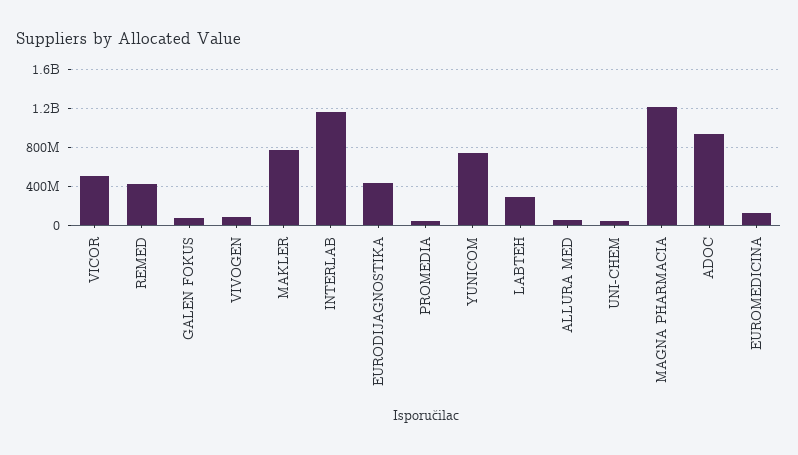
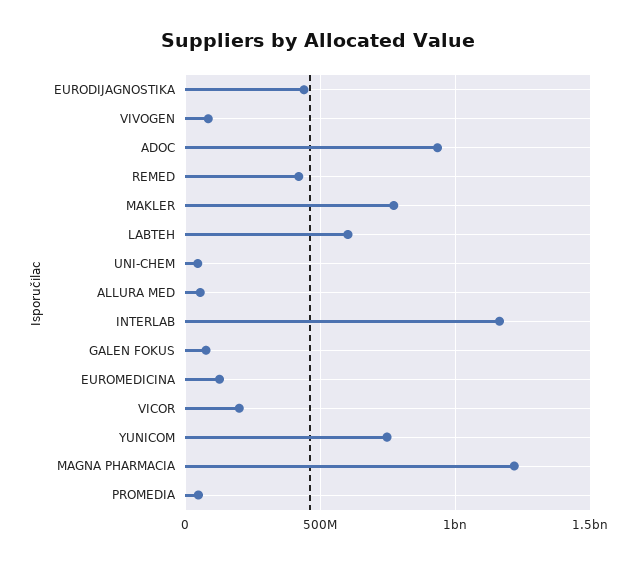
VICOR: 500000000 -> 200000000
LABTEH: 300000000 -> 600000000

